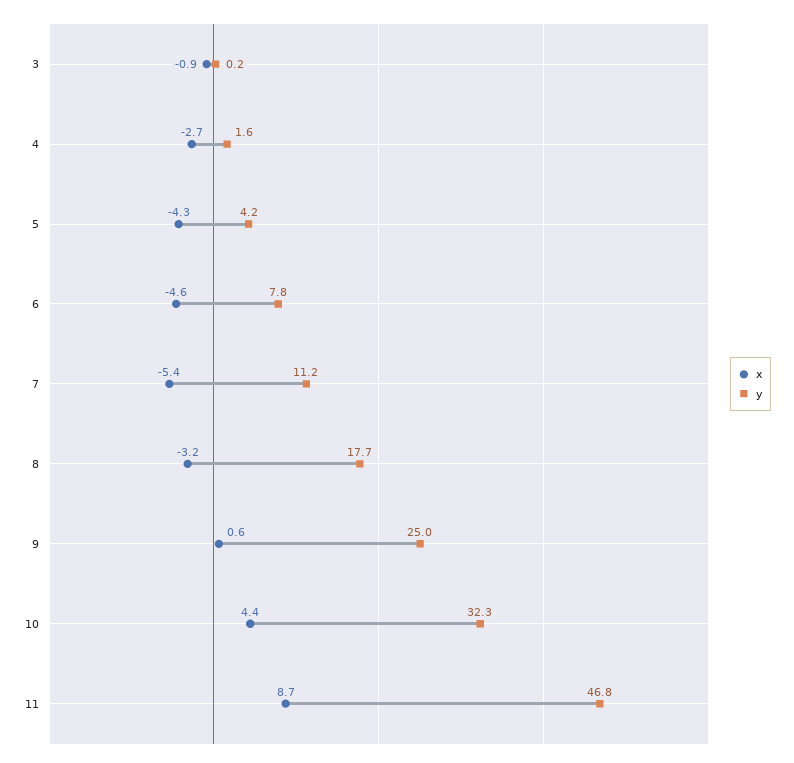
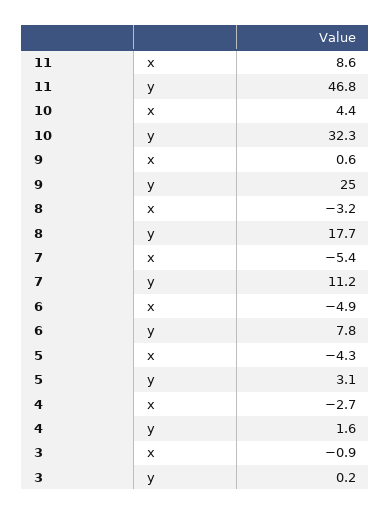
y, 5: 4.2 -> 3.1
x, 6: -4.6 -> -4.9
x, 11: 8.7 -> 8.6

